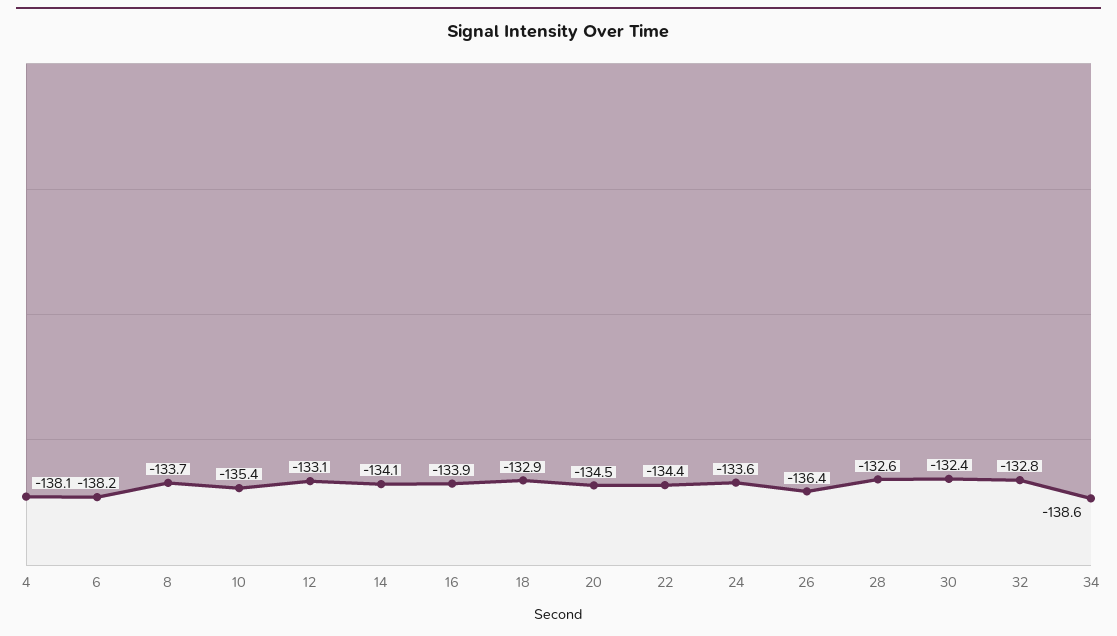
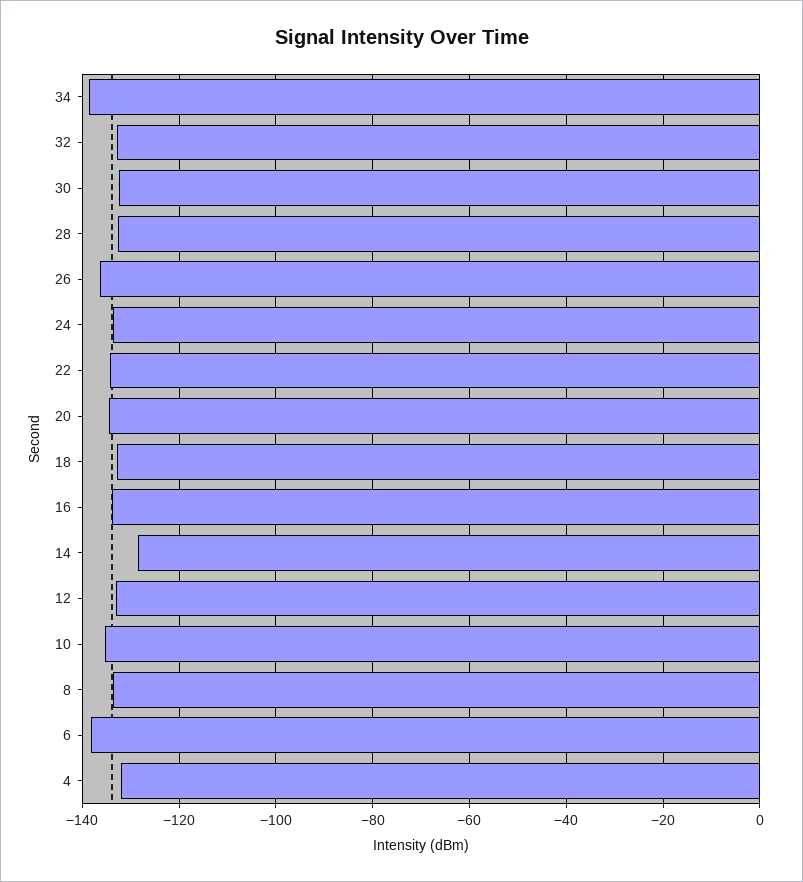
4: -138.1 -> -132
14: -134.1 -> -128

